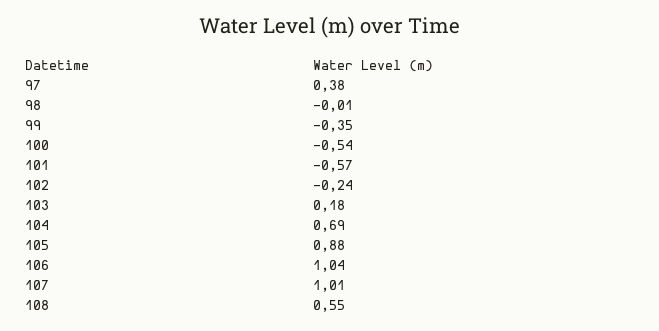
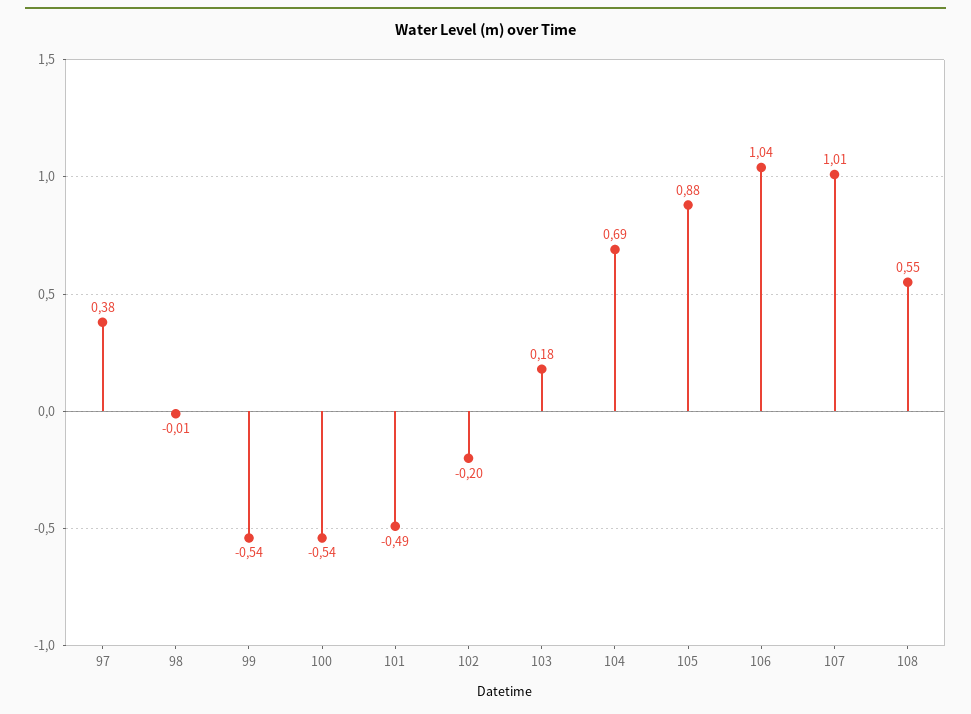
99: -0.35 -> -0.54
101: -0.57 -> -0.49
102: -0.24 -> -0.2

